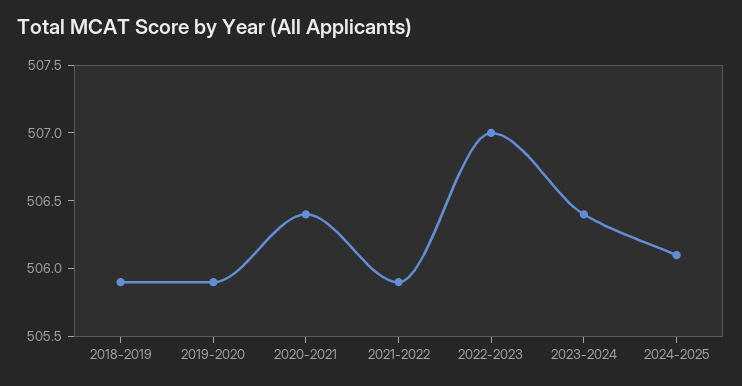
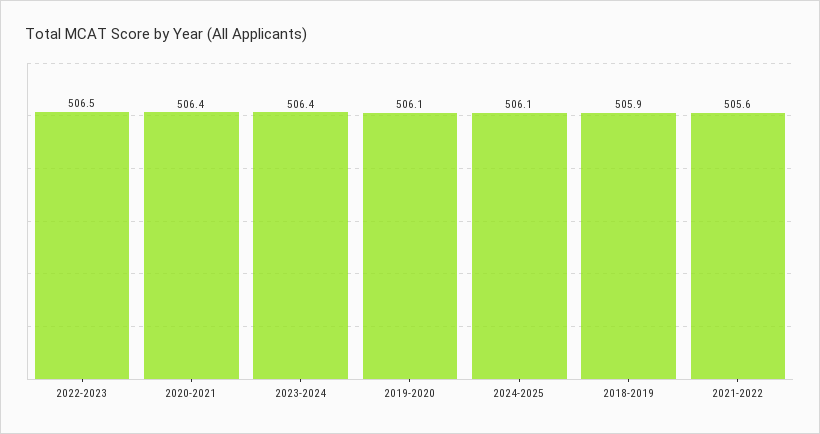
2019-2020: 505.9 -> 506.1
2021-2022: 505.9 -> 505.6
2022-2023: 507 -> 506.5

